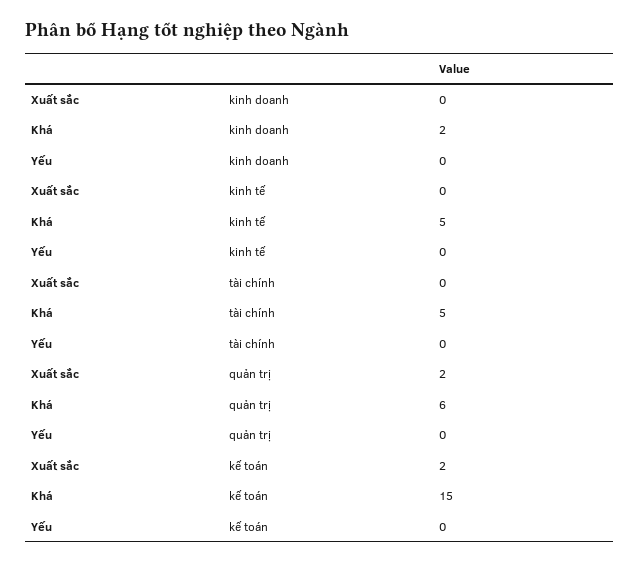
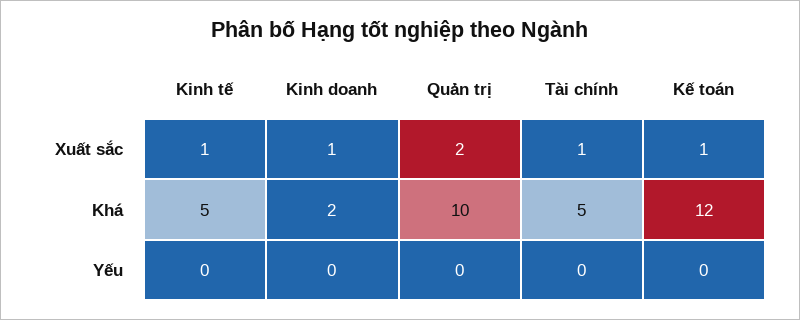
Xuất sắc, kinh doanh: 0 -> 1
Xuất sắc, kinh tế: 0 -> 1
Xuất sắc, tài chính: 0 -> 1
Khá, quản trị: 6 -> 10
Xuất sắc, kế toán: 2 -> 1
Khá, kế toán: 15 -> 12

